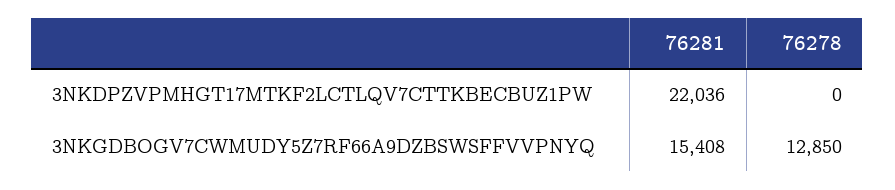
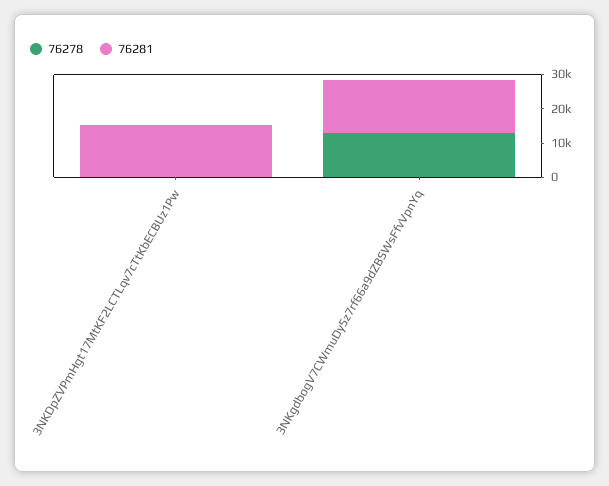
76281, 3NKDPZVPMHGT17MTKF2LCTLQV7CTTKBECBUZ1PW: 22036 -> 15000

